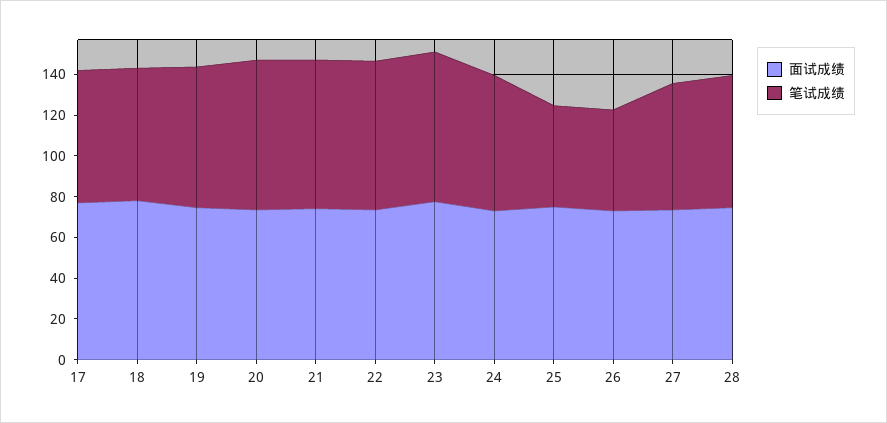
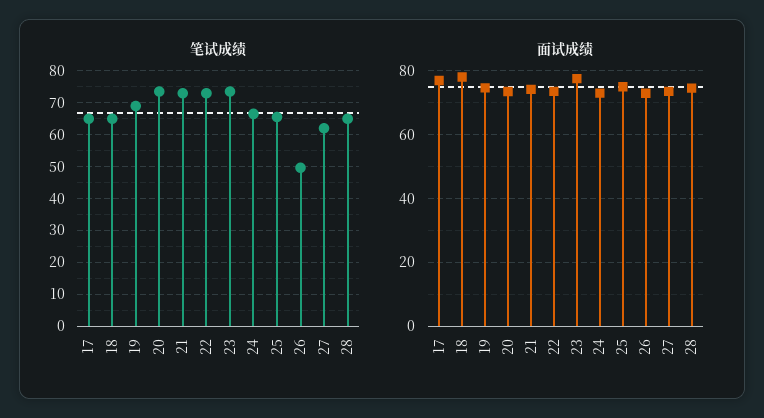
笔试成绩, 25: 50 -> 66

